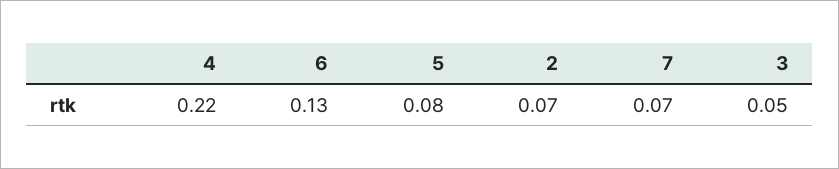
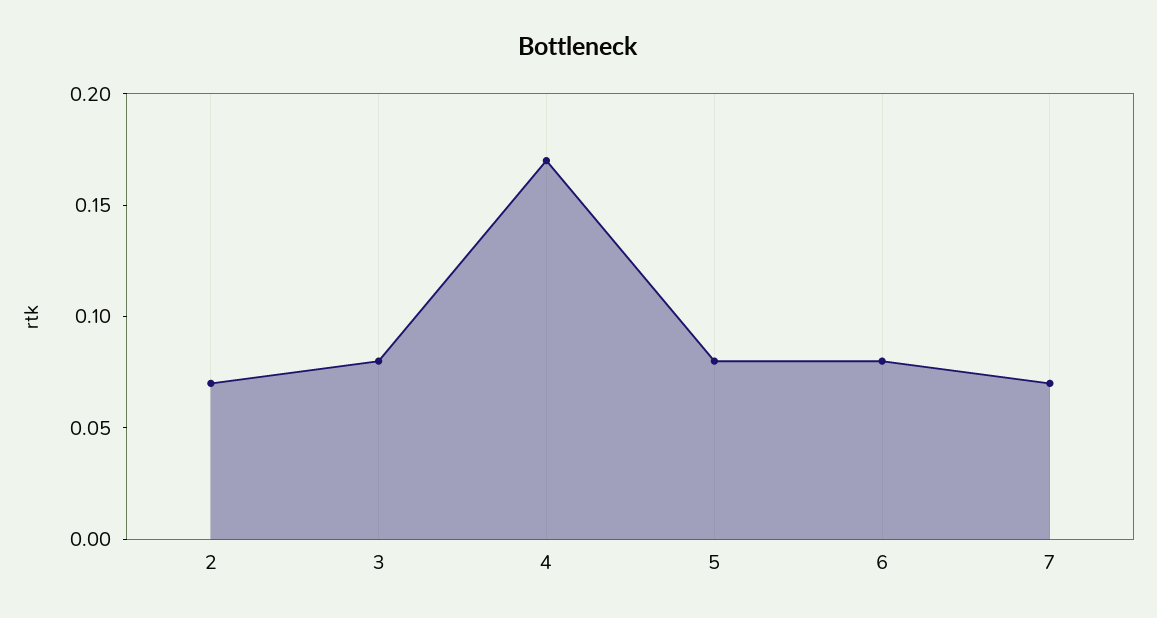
4: 0.22 -> 0.17
6: 0.13 -> 0.08
3: 0.05 -> 0.08

